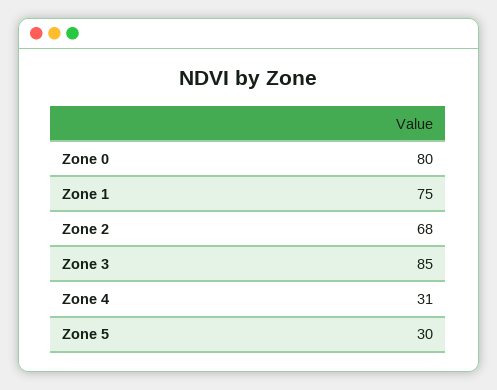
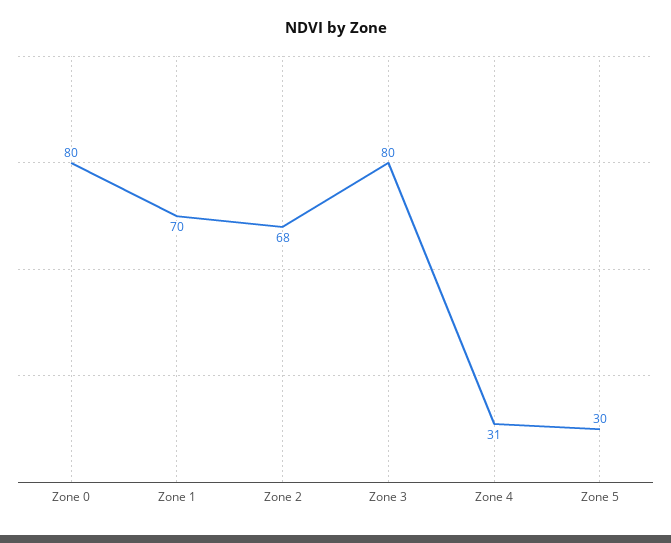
Zone 1: 75 -> 70
Zone 3: 85 -> 80

